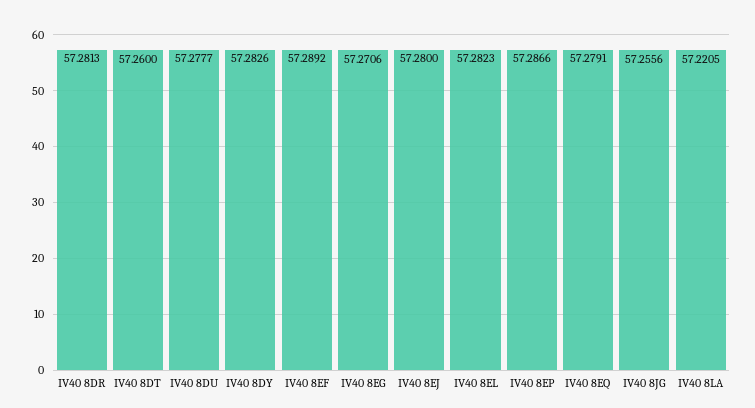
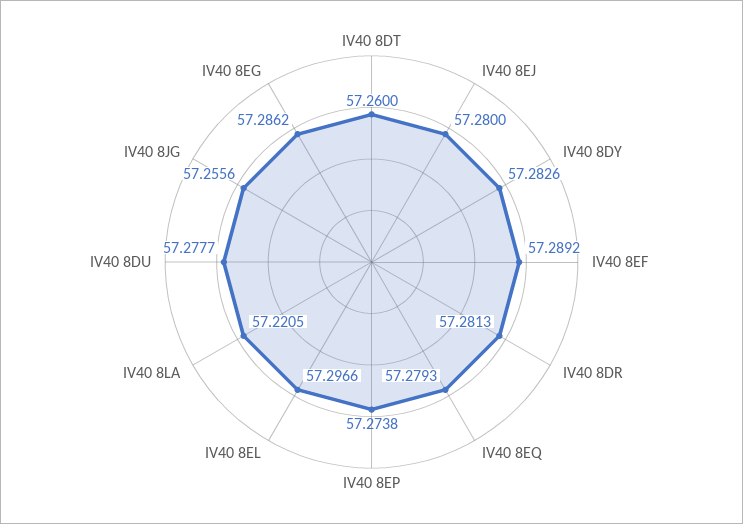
IV40 8EG: 57.2706 -> 57.2862
IV40 8EL: 57.2823 -> 57.2966
IV40 8EP: 57.2866 -> 57.2738
IV40 8EQ: 57.2791 -> 57.2793

